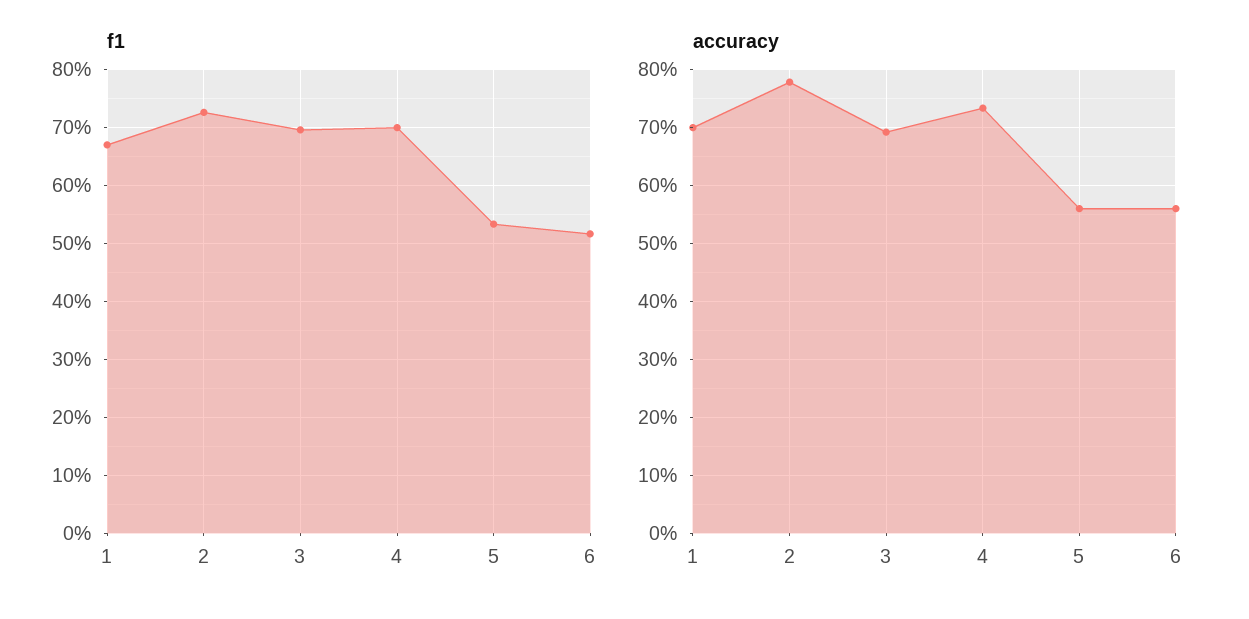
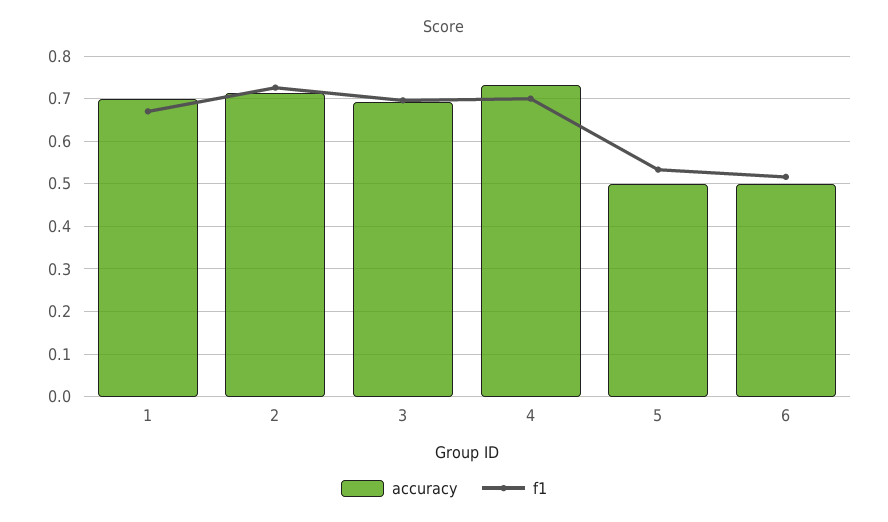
accuracy, 2: 0.78 -> 0.72
accuracy, 5: 0.56 -> 0.5
accuracy, 6: 0.56 -> 0.5

